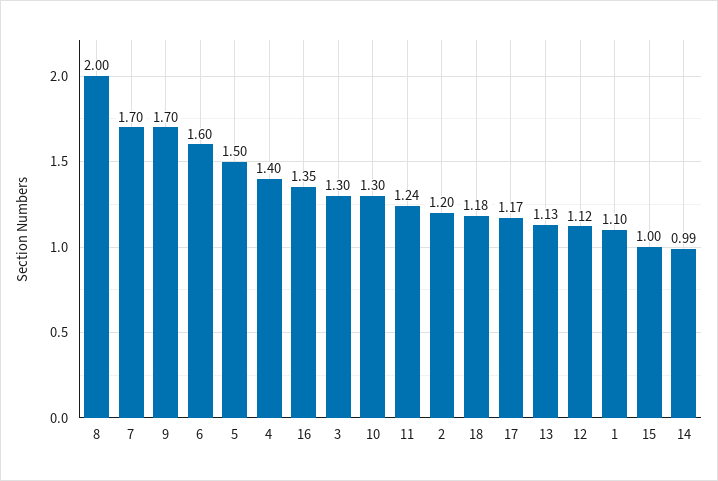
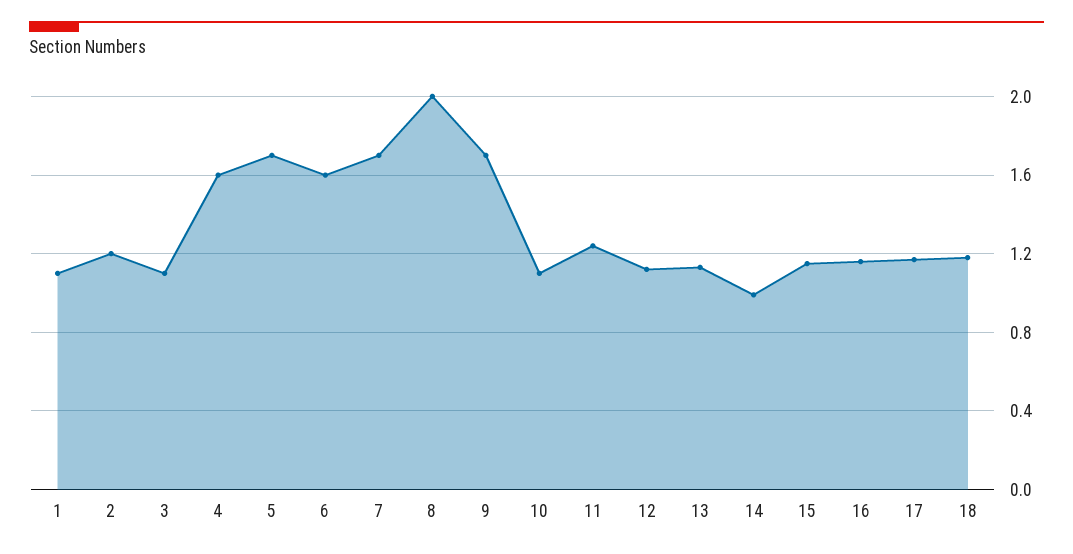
5: 1.5 -> 1.7
4: 1.4 -> 1.6
16: 1.35 -> 1.15
3: 1.3 -> 1.1
10: 1.3 -> 1.1
15: 1 -> 1.15

